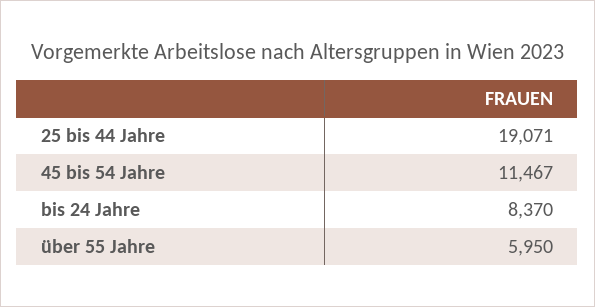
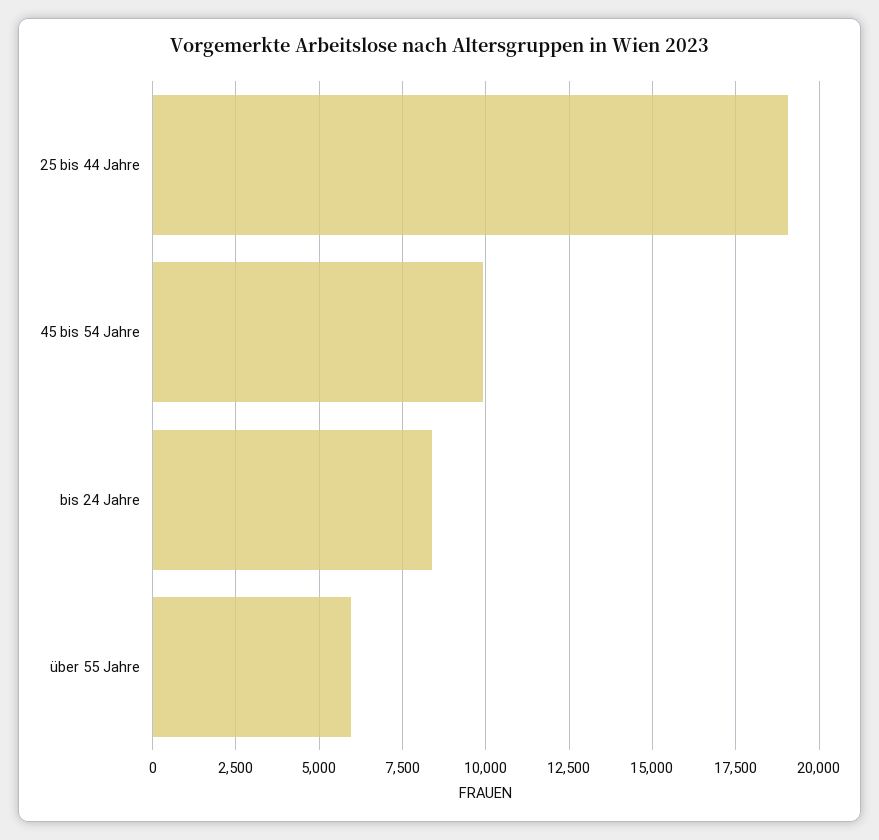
45 bis 54 Jahre: 11467 -> 10000

